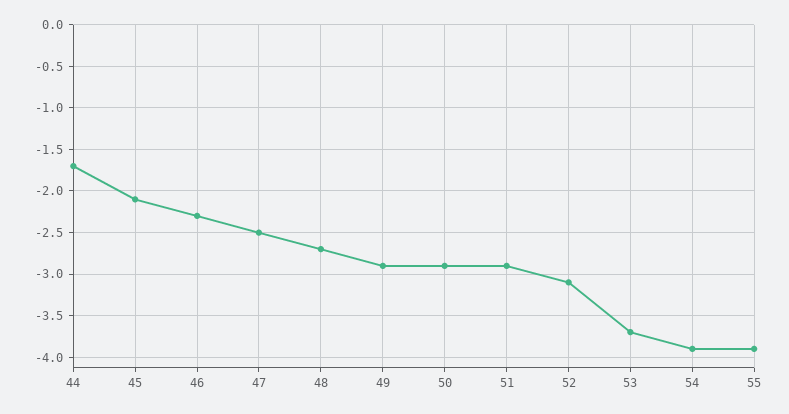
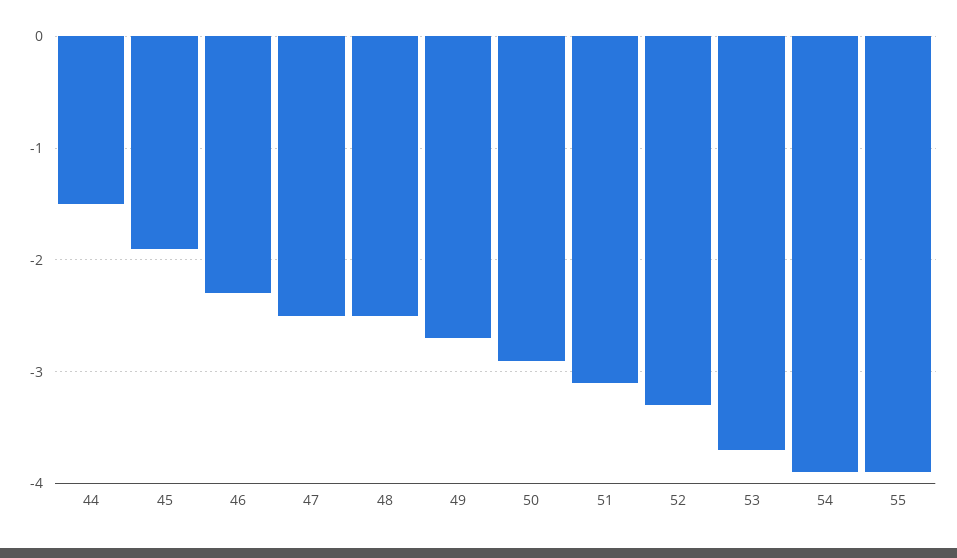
44: -1.7 -> -1.5
45: -2.1 -> -1.9
48: -2.7 -> -2.5
49: -2.9 -> -2.7
51: -2.9 -> -3.1
52: -3.1 -> -3.3

